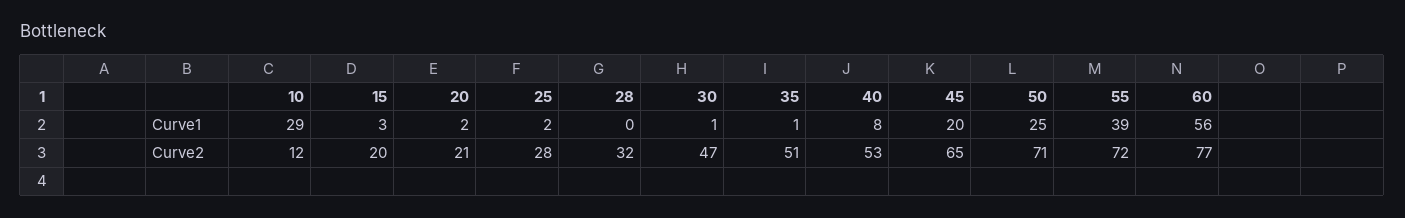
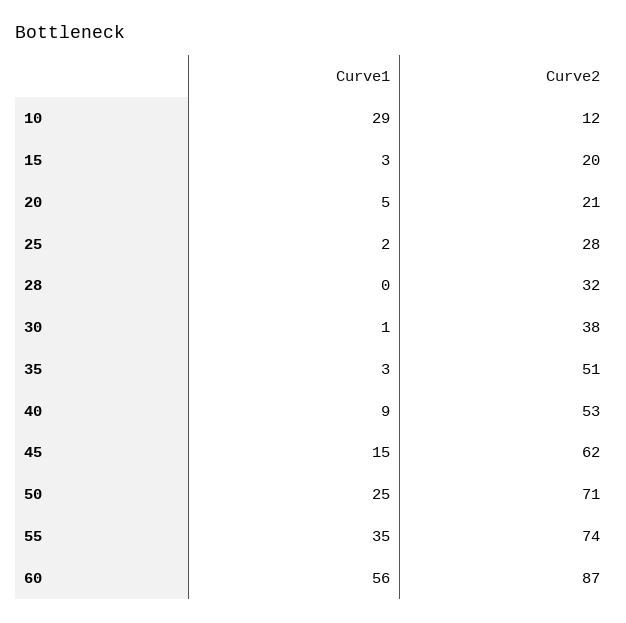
20, Curve1: 2 -> 5
35, Curve1: 1 -> 3
40, Curve1: 8 -> 9
45, Curve1: 20 -> 15
55, Curve1: 39 -> 35
30, Curve2: 47 -> 38
45, Curve2: 65 -> 62
55, Curve2: 72 -> 74
60, Curve2: 77 -> 87

